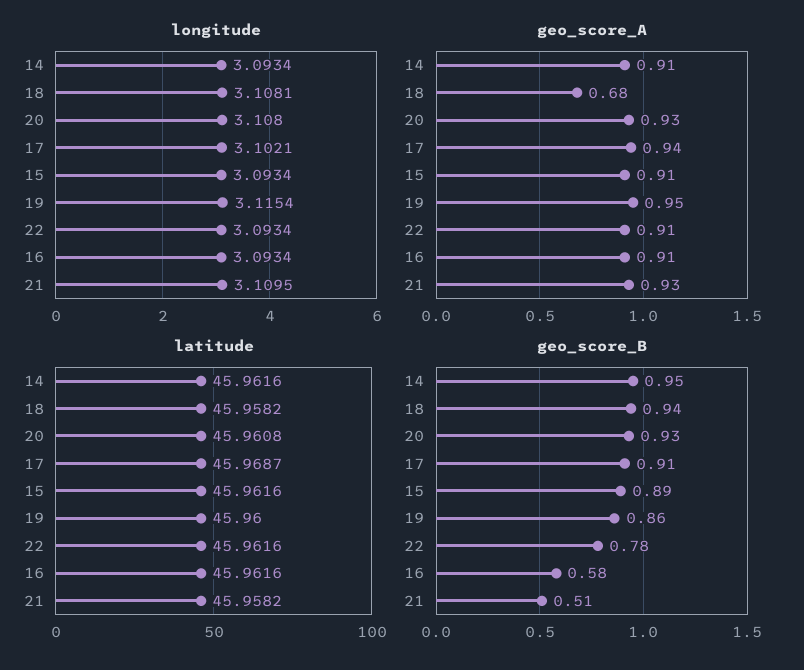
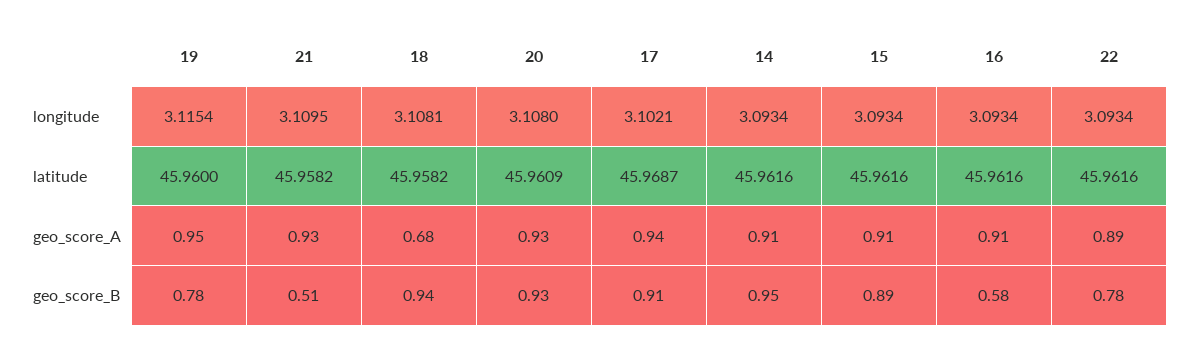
geo_score_A, 22: 0.91 -> 0.89
latitude, 20: 45.9608 -> 45.9609
geo_score_B, 19: 0.86 -> 0.78

